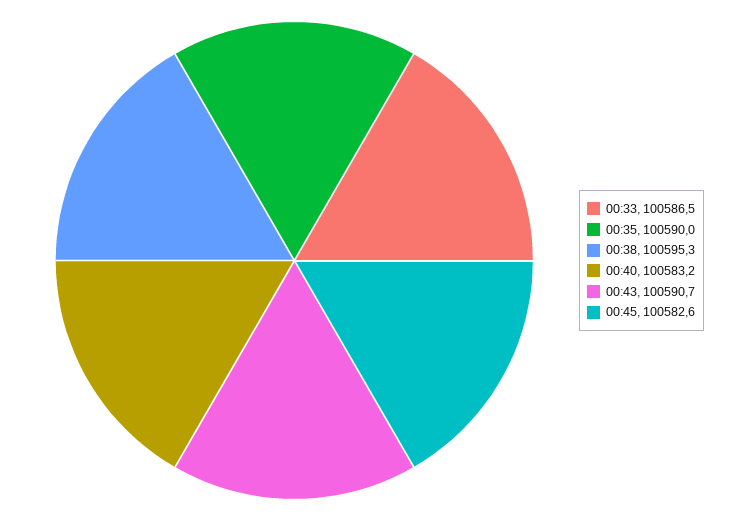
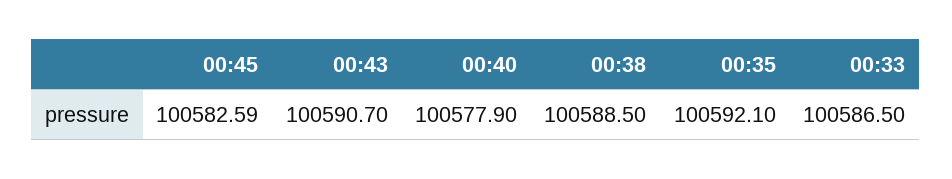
00:35: 100590 -> 100592.1
00:38: 100595.3 -> 100588.5
00:40: 100583.2 -> 100577.9

